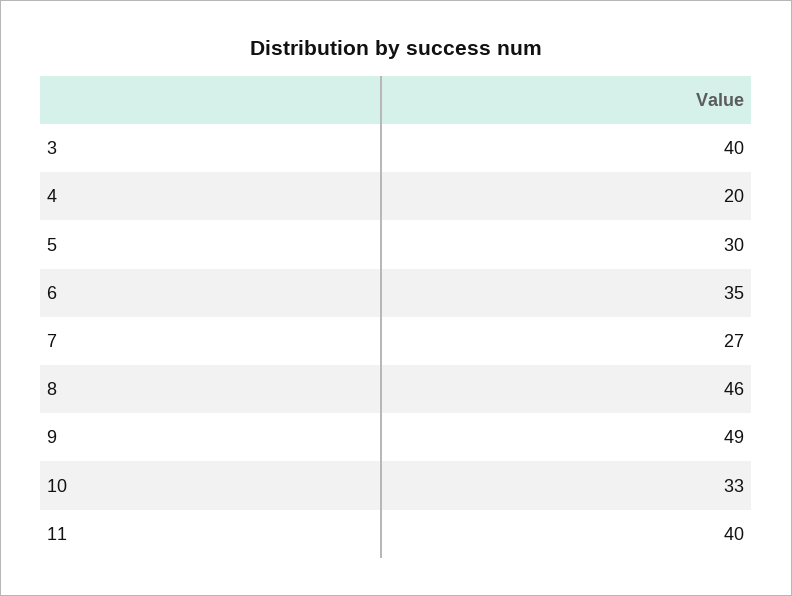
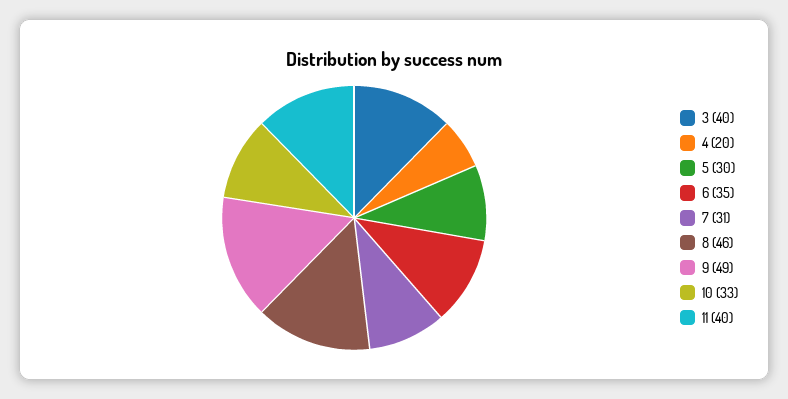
7: 27 -> 31

